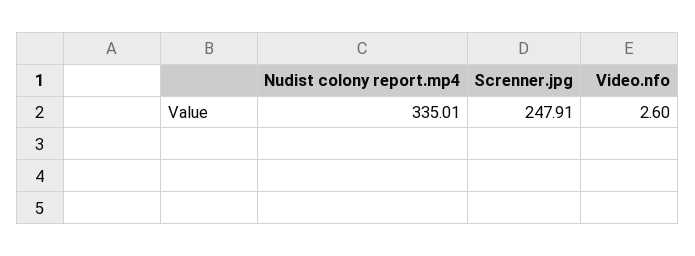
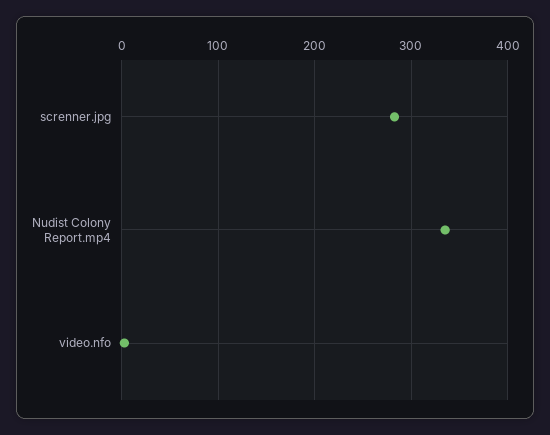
Screnner.jpg: 247.91 -> 280

